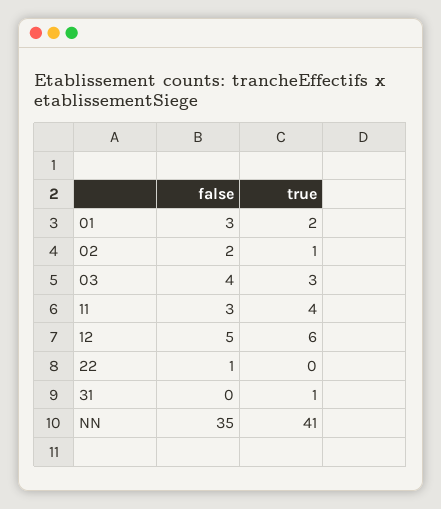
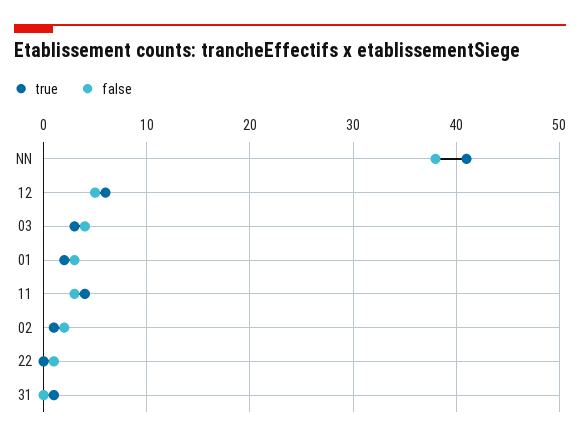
false, NN: 35 -> 38

